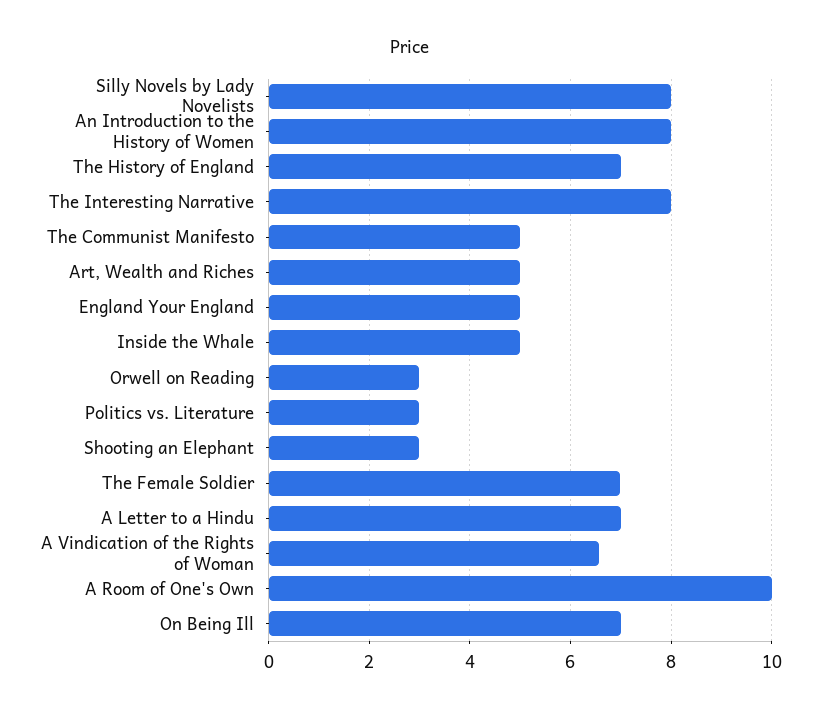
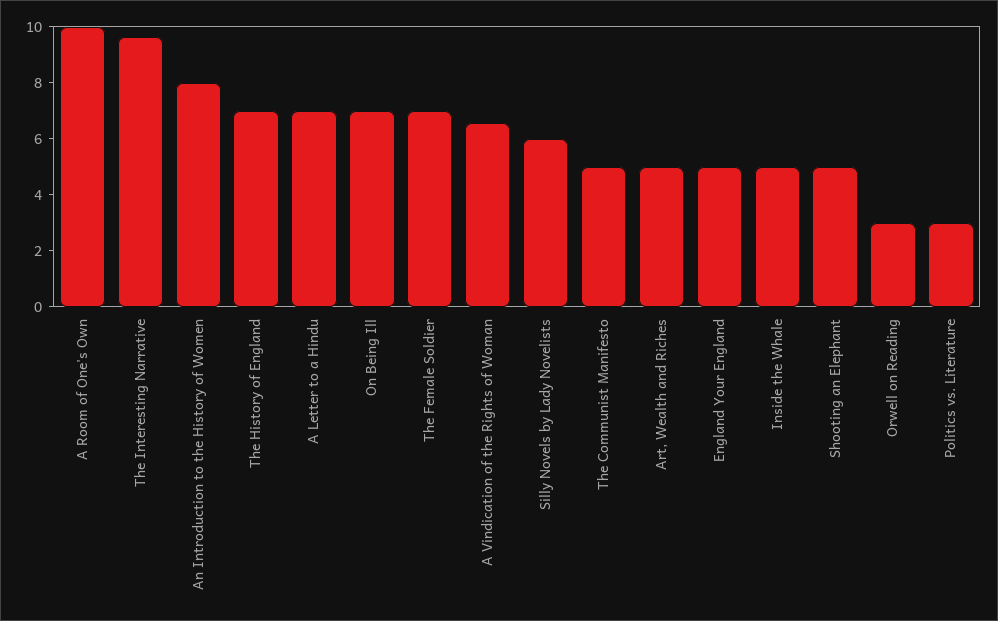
Silly Novels by Lady Novelists: 8 -> 6
The Interesting Narrative: 8 -> 9.5
Shooting an Elephant: 3 -> 5

